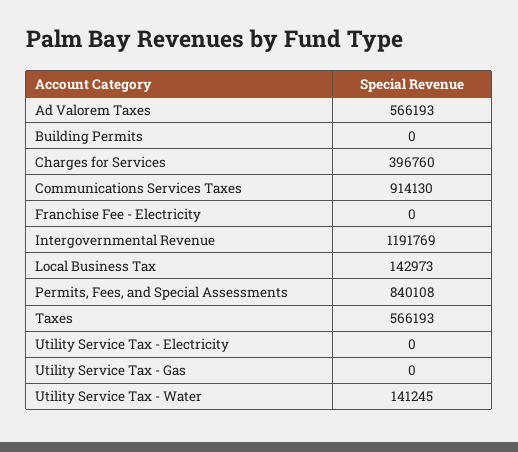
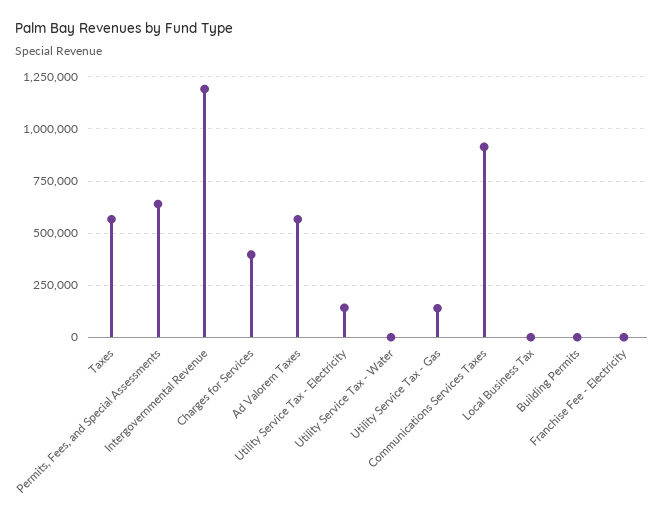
Local Business Tax: 142973 -> 0
Permits, Fees, and Special Assessments: 840108 -> 650000
Utility Service Tax - Electricity: 0 -> 150000
Utility Service Tax - Gas: 0 -> 150000
Utility Service Tax - Water: 141245 -> 0

